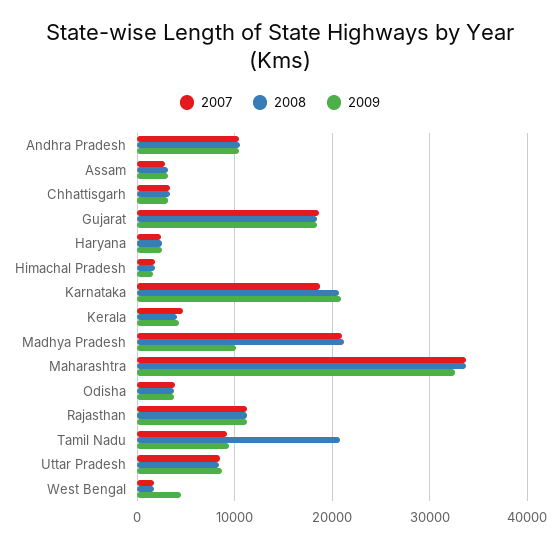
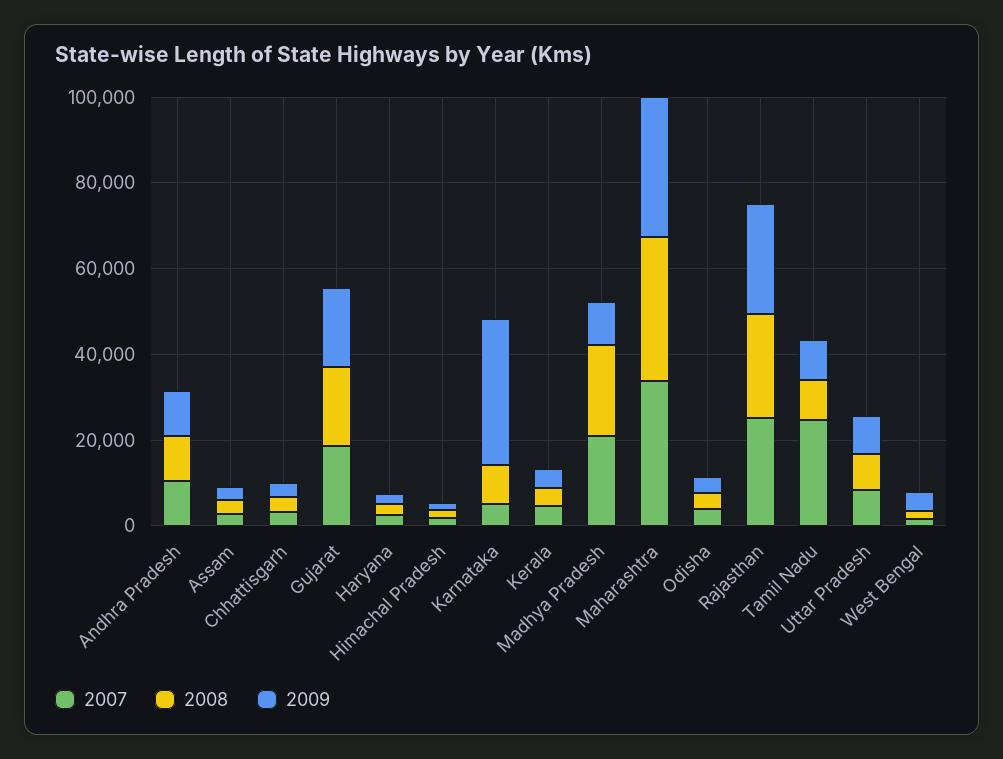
2007, Karnataka: 19000 -> 5000
2008, Karnataka: 21000 -> 10000
2009, Karnataka: 21000 -> 35000
2007, Rajasthan: 11000 -> 25000
2008, Rajasthan: 11000 -> 25000
2009, Rajasthan: 11000 -> 25000
2007, Tamil Nadu: 9000 -> 25000
2008, Tamil Nadu: 21000 -> 10000

